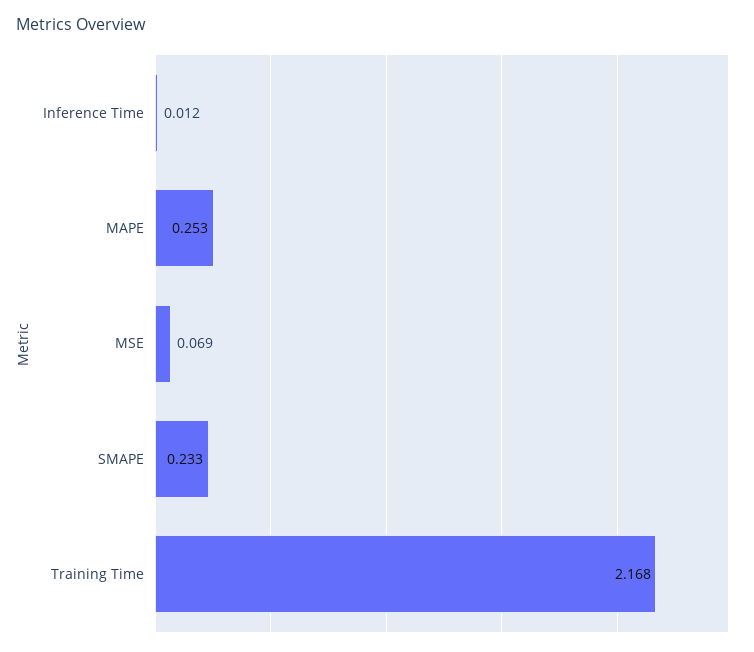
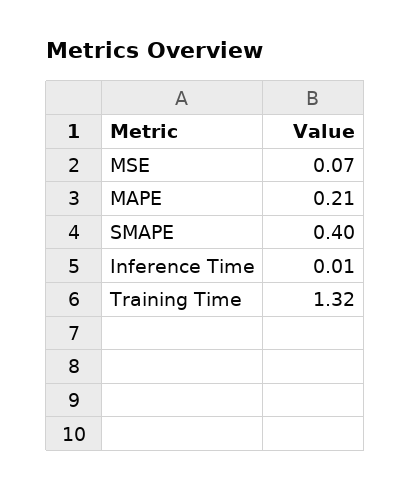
MAPE: 0.253 -> 0.21
SMAPE: 0.233 -> 0.4
Training Time: 2.168 -> 1.32

